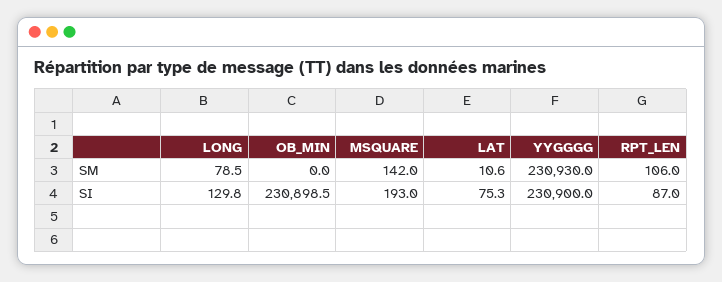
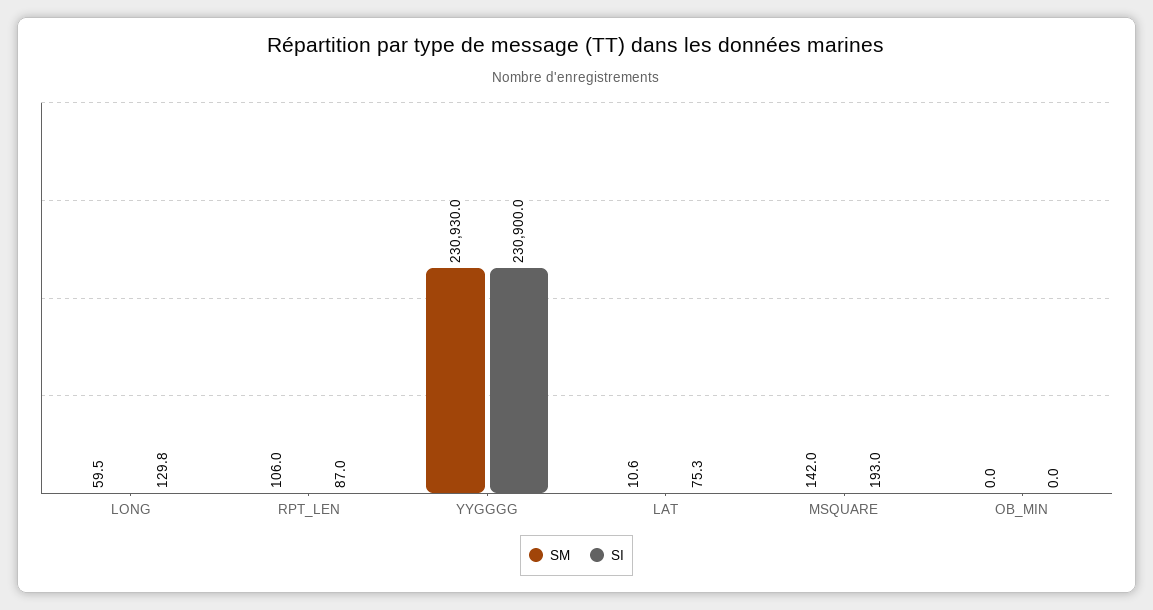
SM, LONG: 78.5 -> 59.5
SI, OB_MIN: 230898.5 -> 0

